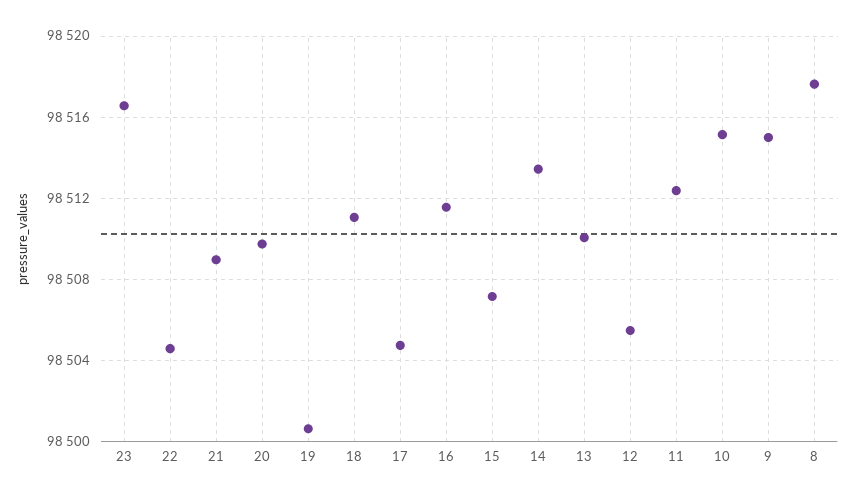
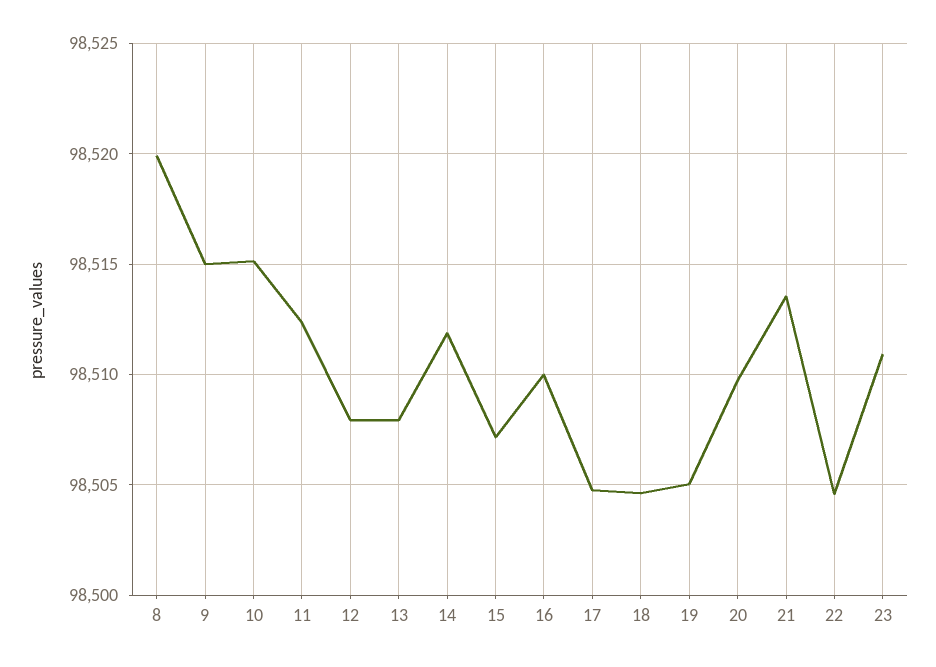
23: 98516.5 -> 98511
21: 98509 -> 98513.5
19: 98500.5 -> 98505
18: 98511 -> 98504.5
16: 98511.5 -> 98510
14: 98513.5 -> 98512
13: 98510 -> 98508
12: 98505.5 -> 98508
8: 98517.5 -> 98520

